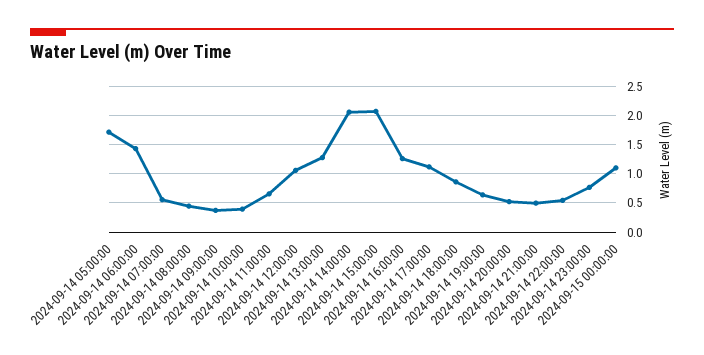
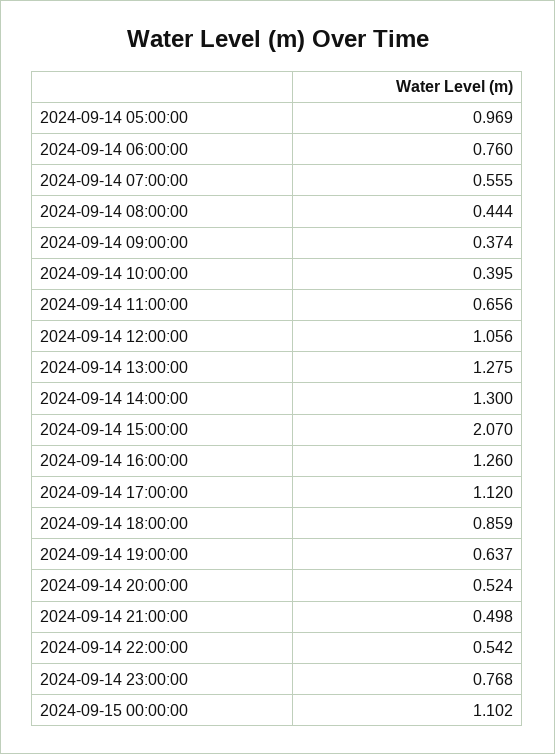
2024-09-14 05:00:00: 1.75 -> 0.969
2024-09-14 06:00:00: 1.5 -> 0.76
2024-09-14 14:00:00: 2 -> 1.3

